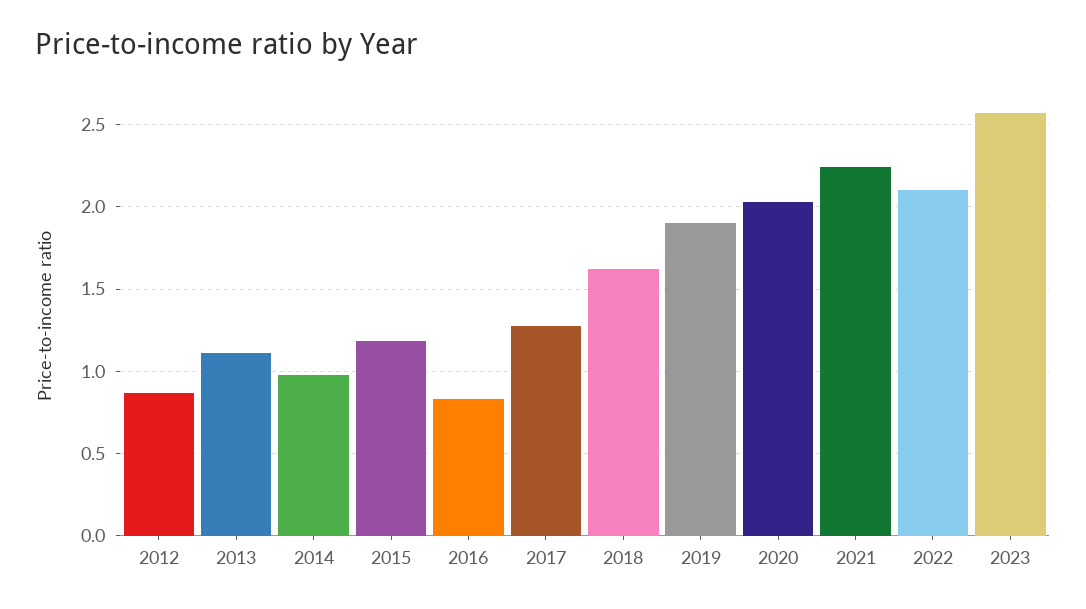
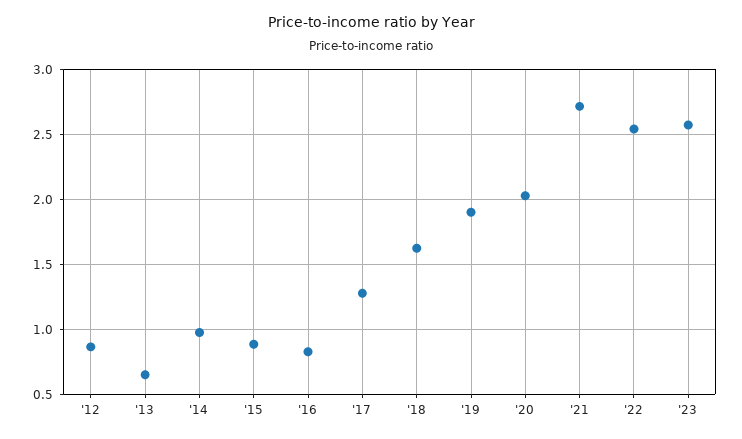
2013: 1.1 -> 0.65
2015: 1.2 -> 0.9
2021: 2.25 -> 2.7
2022: 2.1 -> 2.55

